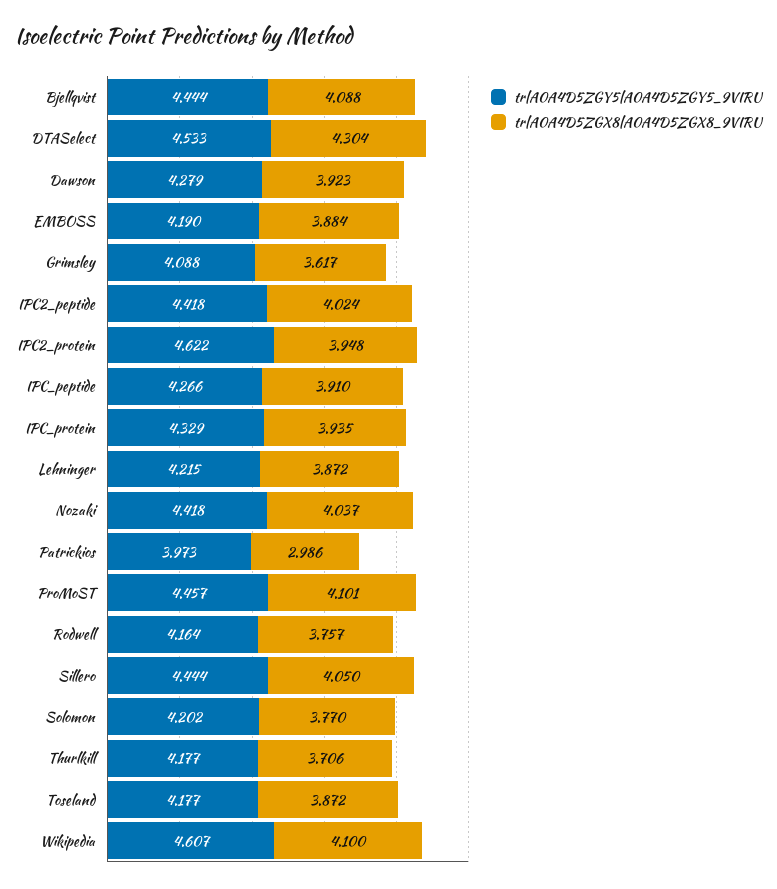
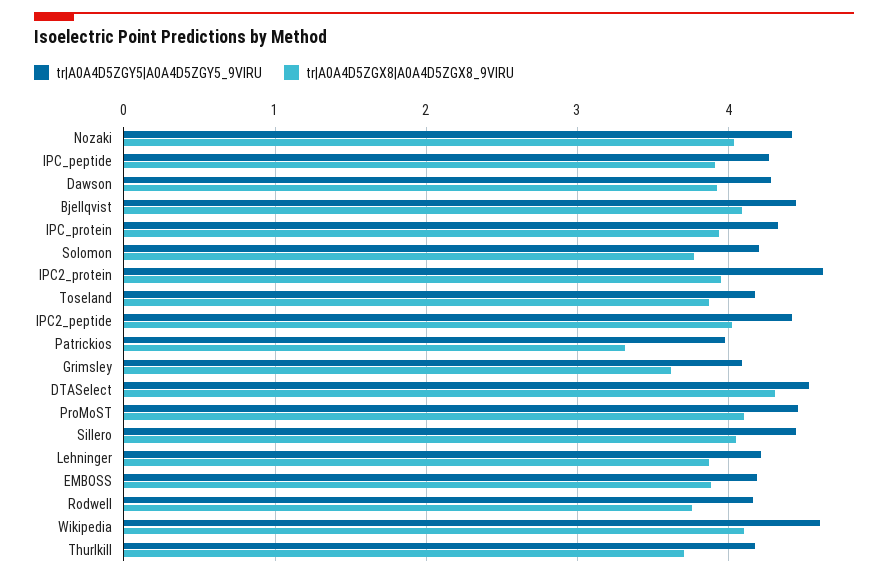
tr|A0A4D5ZGX8|A0A4D5ZGX8_9VIRU, Patrickios: 2.986 -> 3.3

